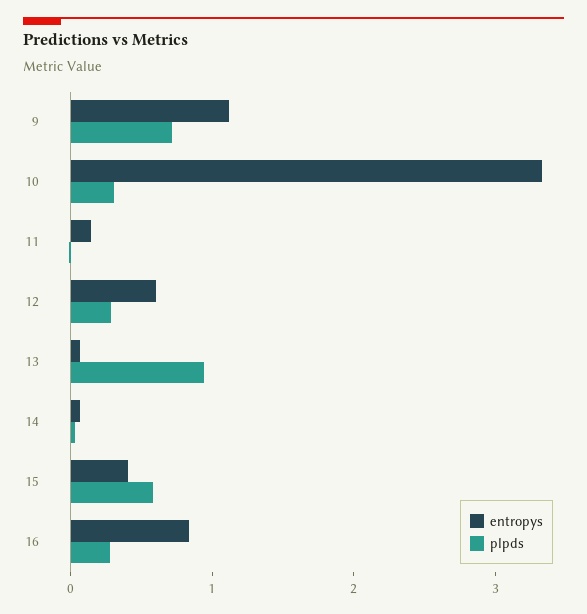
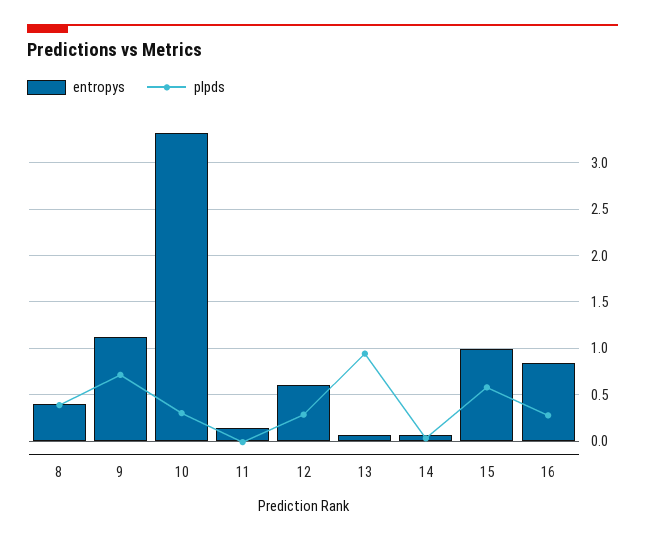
entropys, 15: 0.4 -> 1
entropys, 8: none -> 0.4
plpds, 8: none -> 0.4

